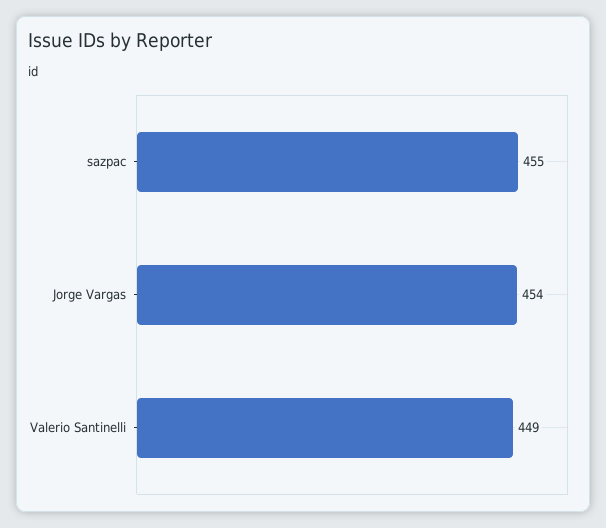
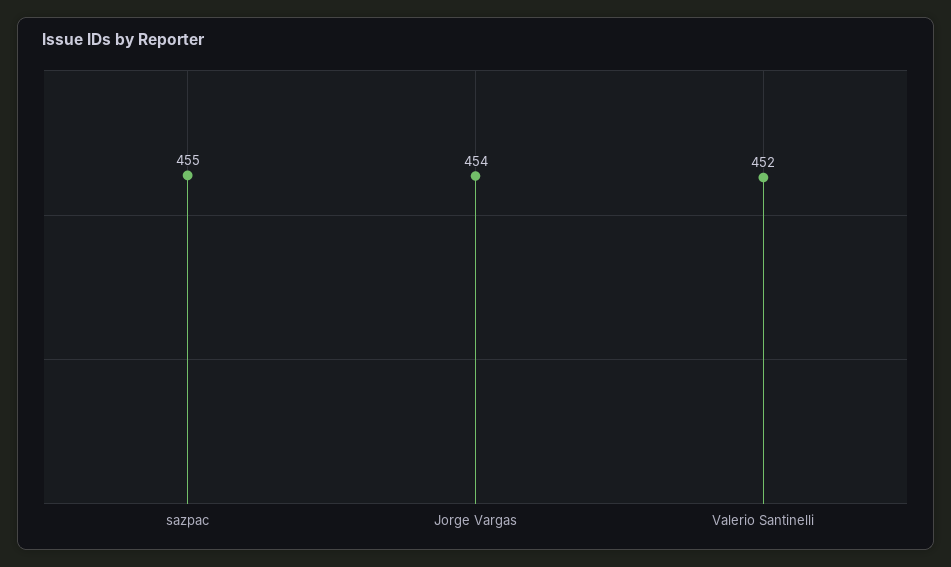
Valerio Santinelli: 449 -> 452

